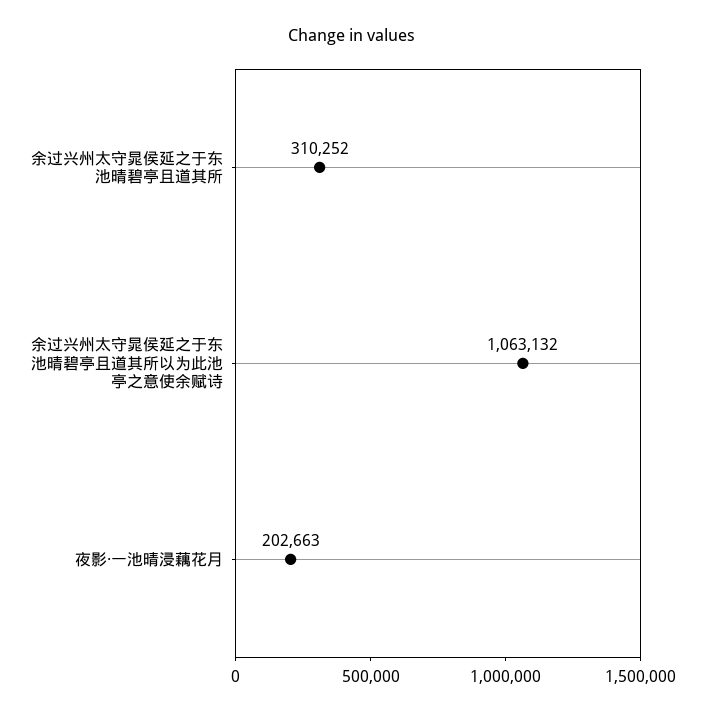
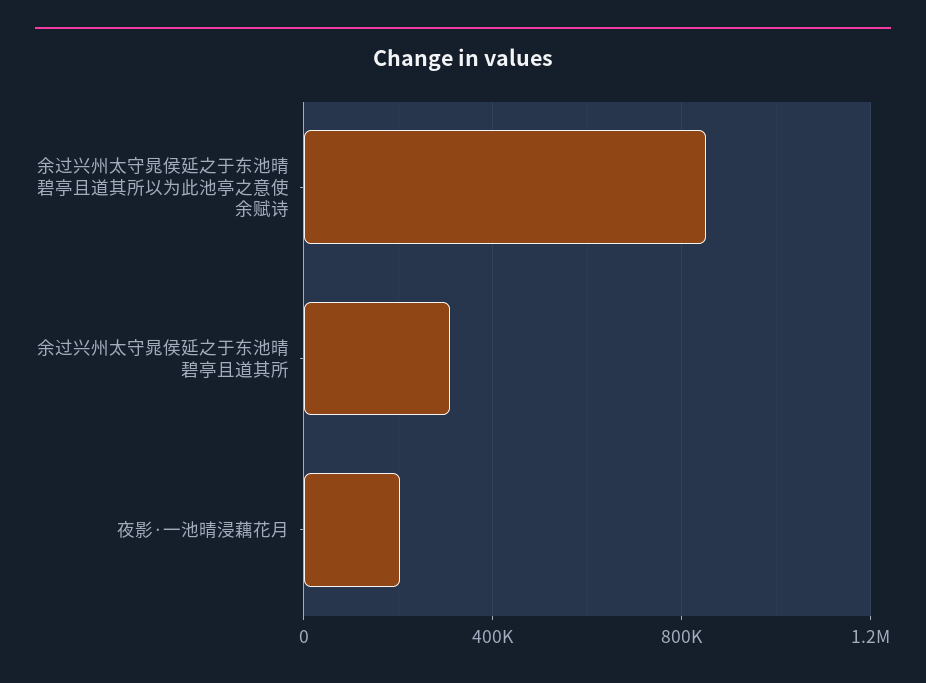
余过兴州太守晁侯延之于东池晴碧亭且道其所以为此池亭之意使余赋诗: 1063132 -> 850000

